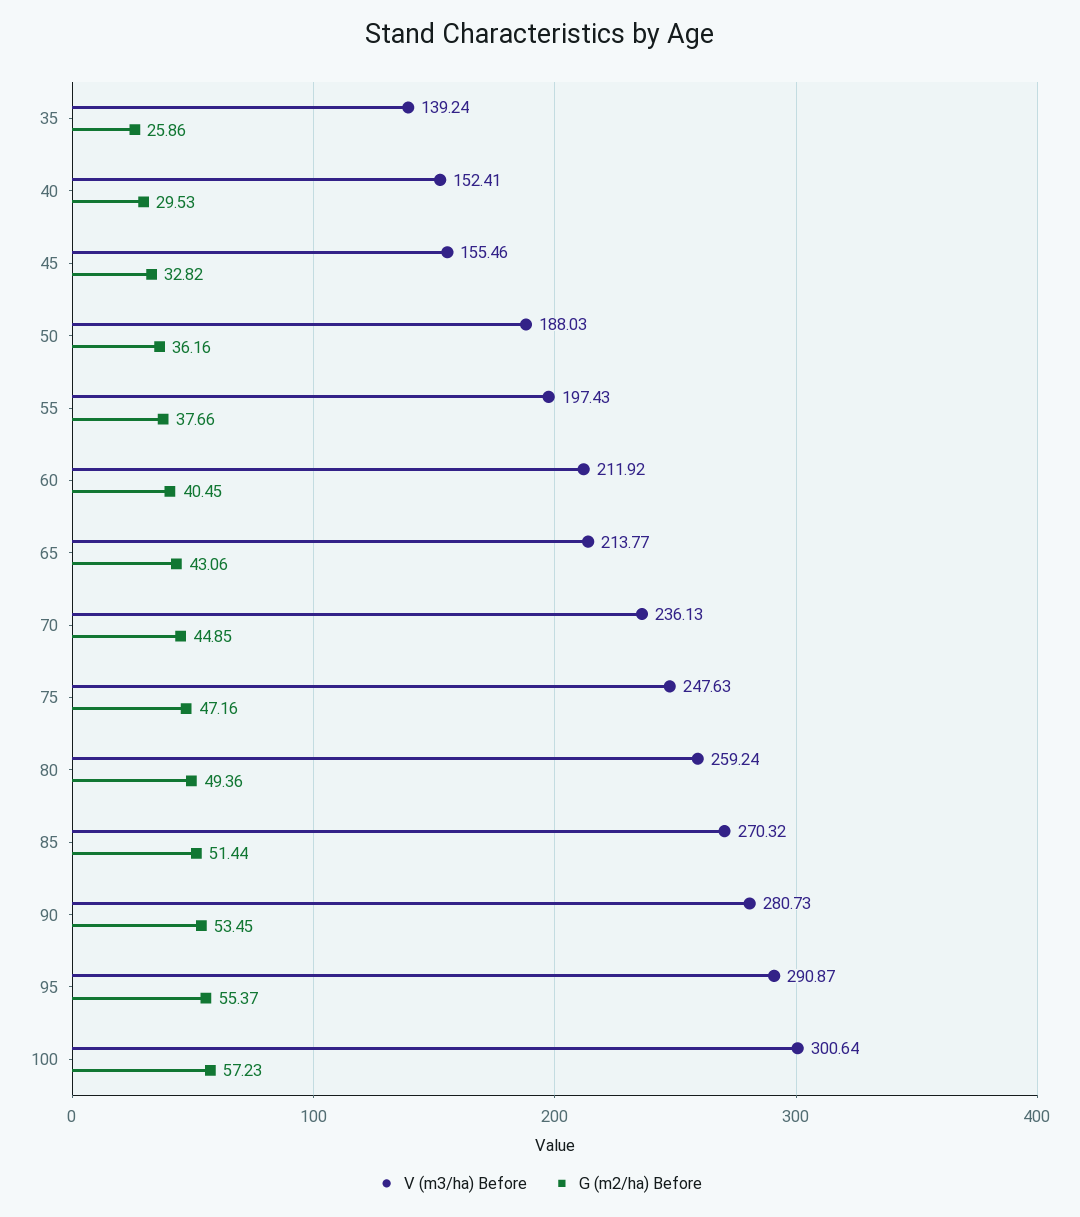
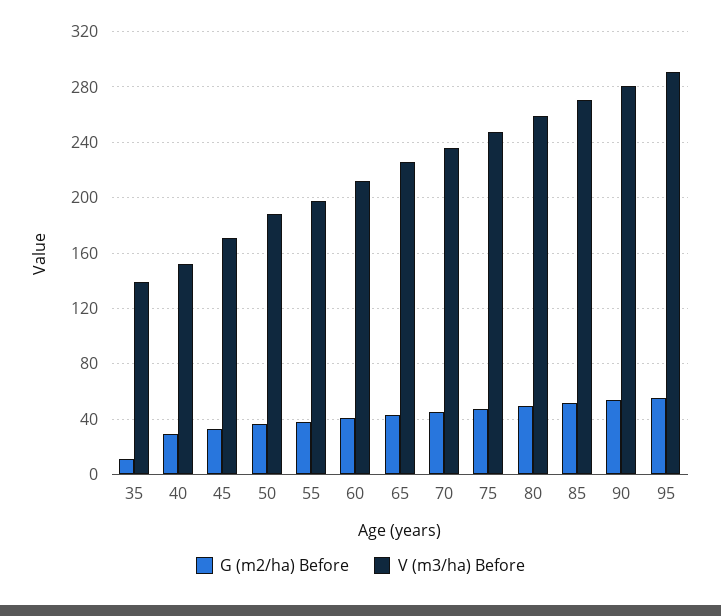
G (m2/ha) Before, 35: 25.86 -> 10
V (m3/ha) Before, 45: 155.46 -> 170
V (m3/ha) Before, 65: 213.77 -> 225
V (m3/ha) Before, 100: 300.64 -> none
G (m2/ha) Before, 100: 57.23 -> none

